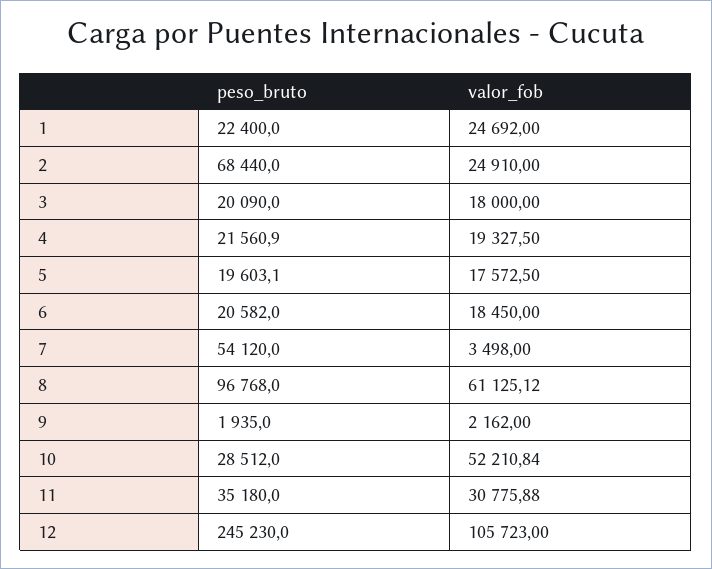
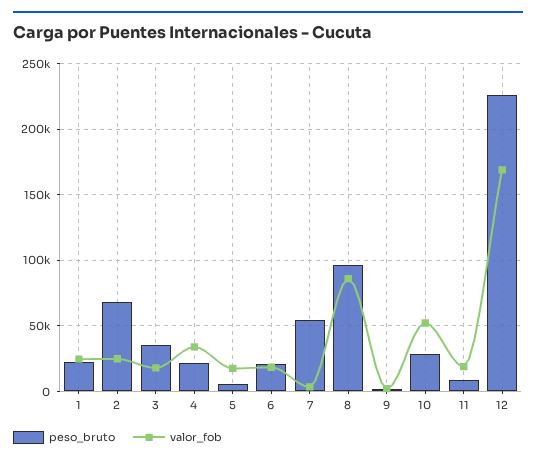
peso_bruto, 3: 20090 -> 35000
valor_fob, 4: 19327.5 -> 35000
peso_bruto, 5: 19603.1 -> 5000
valor_fob, 8: 61125.12 -> 85000
peso_bruto, 11: 35180 -> 10000
valor_fob, 11: 30775.88 -> 20000
peso_bruto, 12: 245230 -> 225000
valor_fob, 12: 105723 -> 170000

